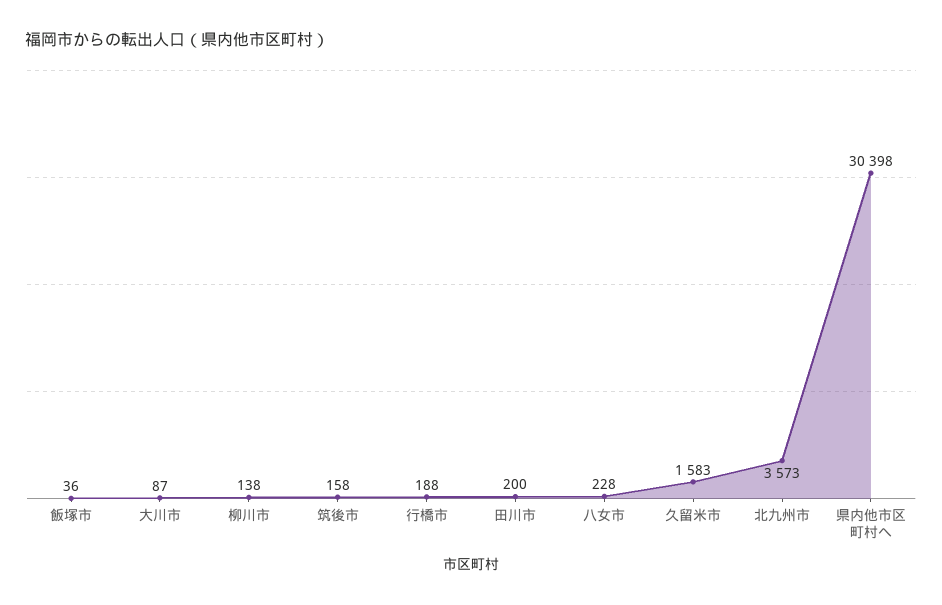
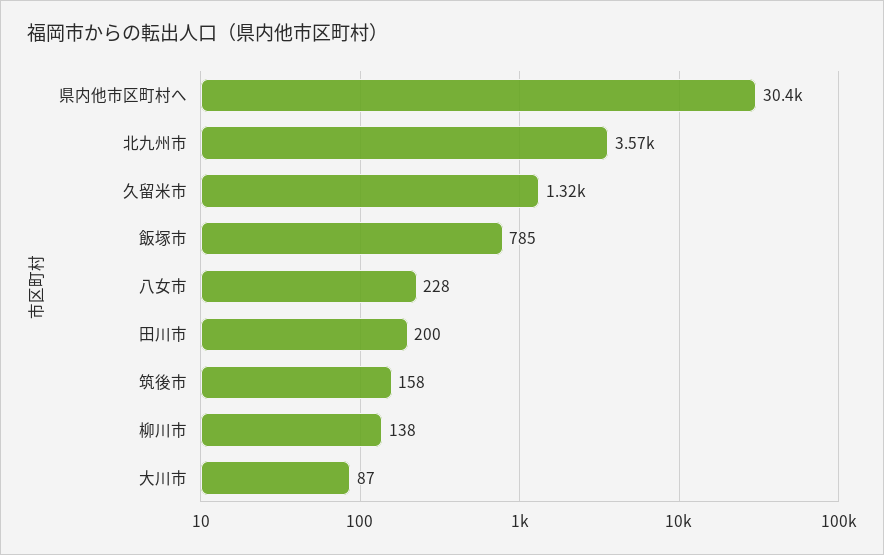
飯塚市: 36 -> 785
行橋市: 188 -> none
久留米市: 1583 -> 1320

